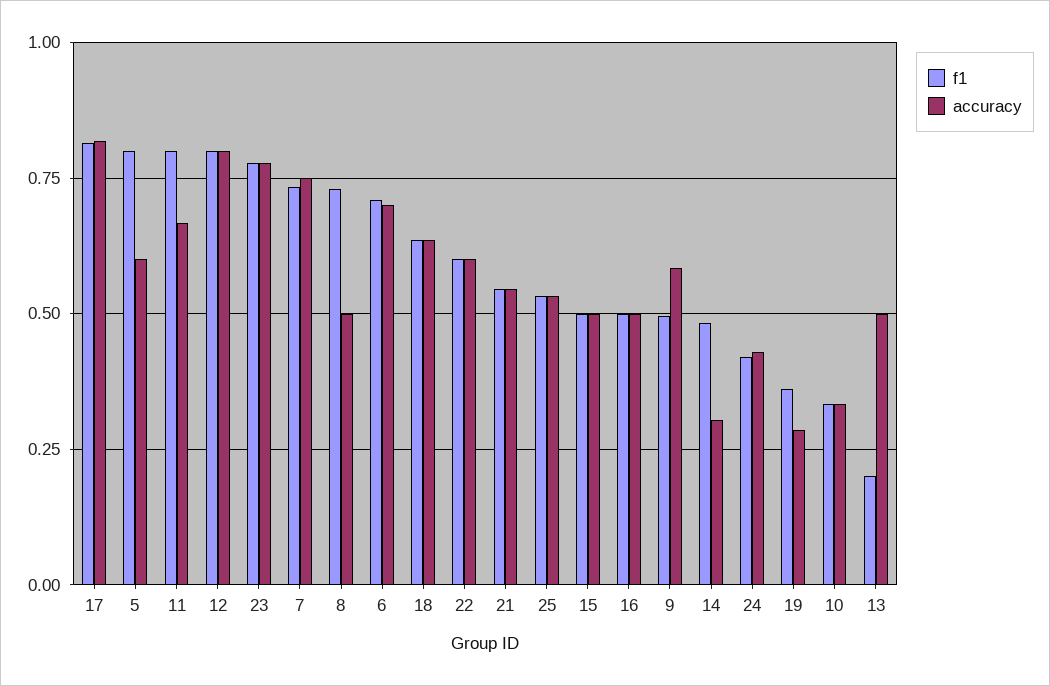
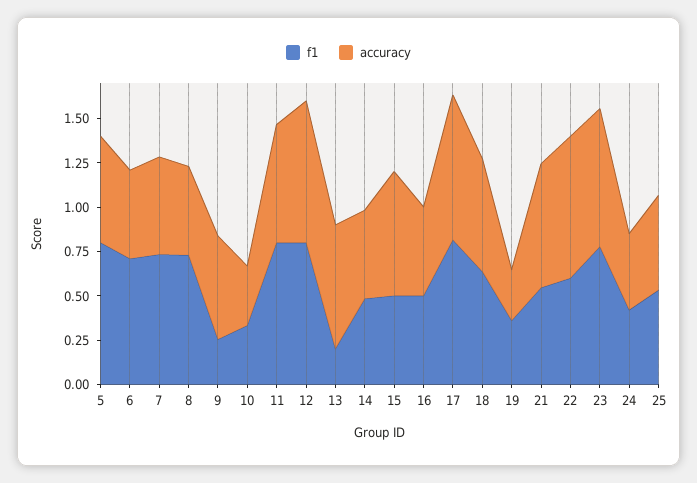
accuracy, 7: 0.75 -> 0.55
accuracy, 6: 0.7 -> 0.5
accuracy, 22: 0.6 -> 0.8
accuracy, 21: 0.55 -> 0.7
accuracy, 15: 0.5 -> 0.7
f1, 9: 0.5 -> 0.25
accuracy, 14: 0.3 -> 0.5
accuracy, 13: 0.5 -> 0.7

